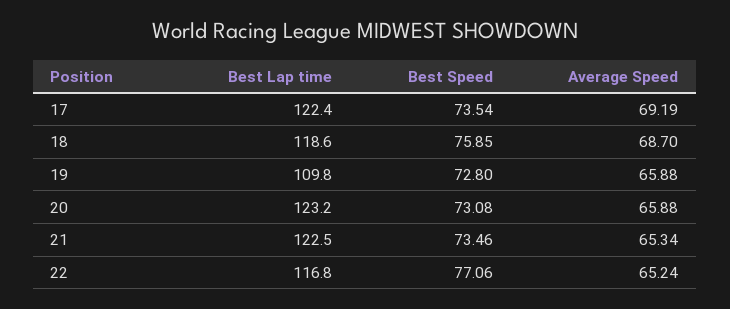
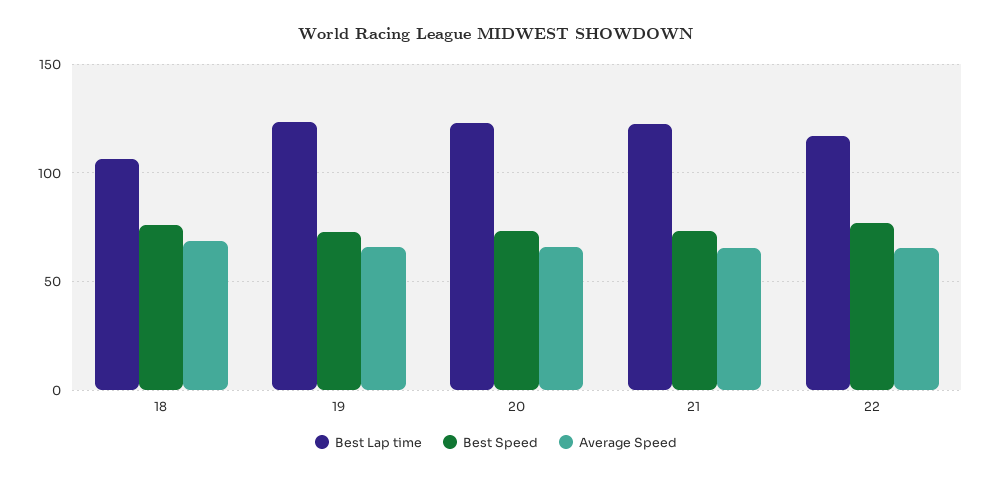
Best Lap time, 17: 122.4 -> none
Best Speed, 17: 73.54 -> none
Average Speed, 17: 69.19 -> none
Best Lap time, 18: 118.6 -> 105
Best Lap time, 19: 109.8 -> 125

